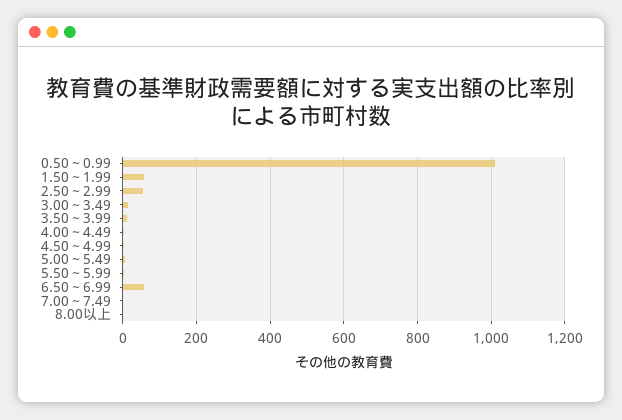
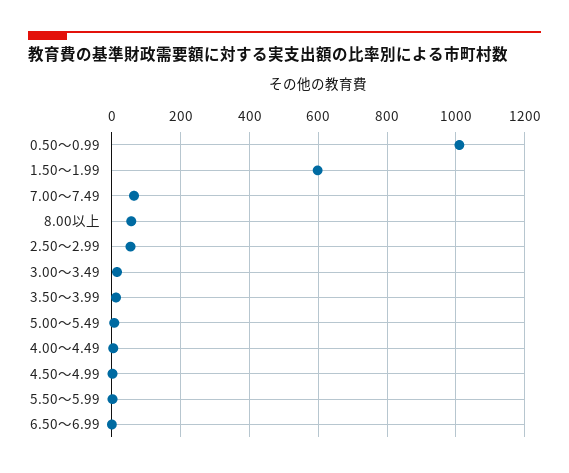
1.50～1.99: 60 -> 600
6.50～6.99: 60 -> 0
7.00～7.49: 0 -> 60
8.00以上: 0 -> 60

